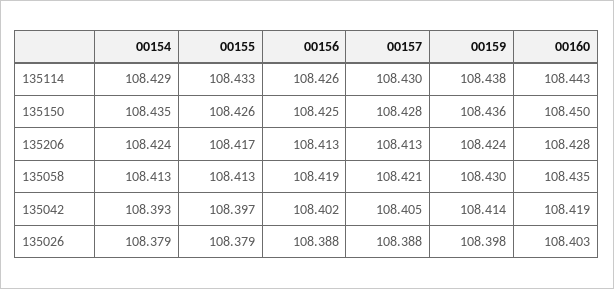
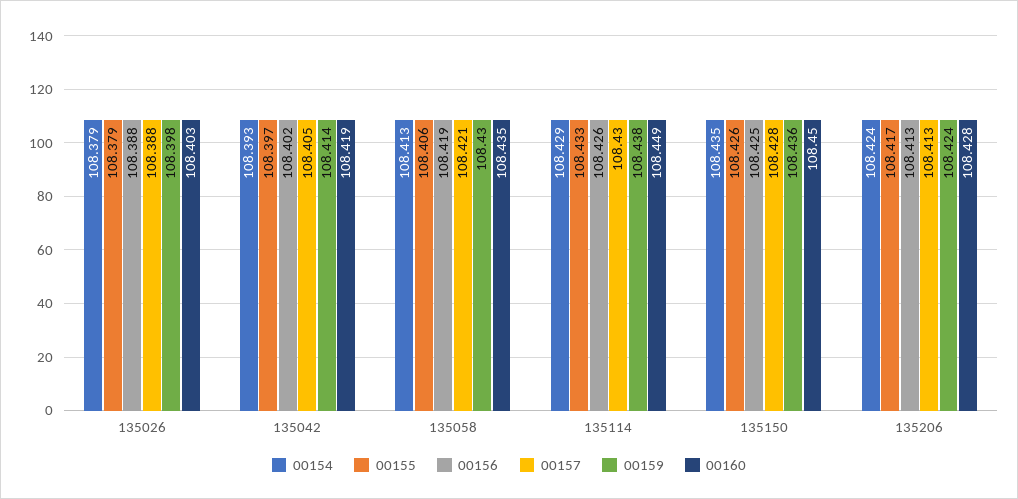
00160, 135114: 108.443 -> 108.449
00155, 135058: 108.413 -> 108.406

